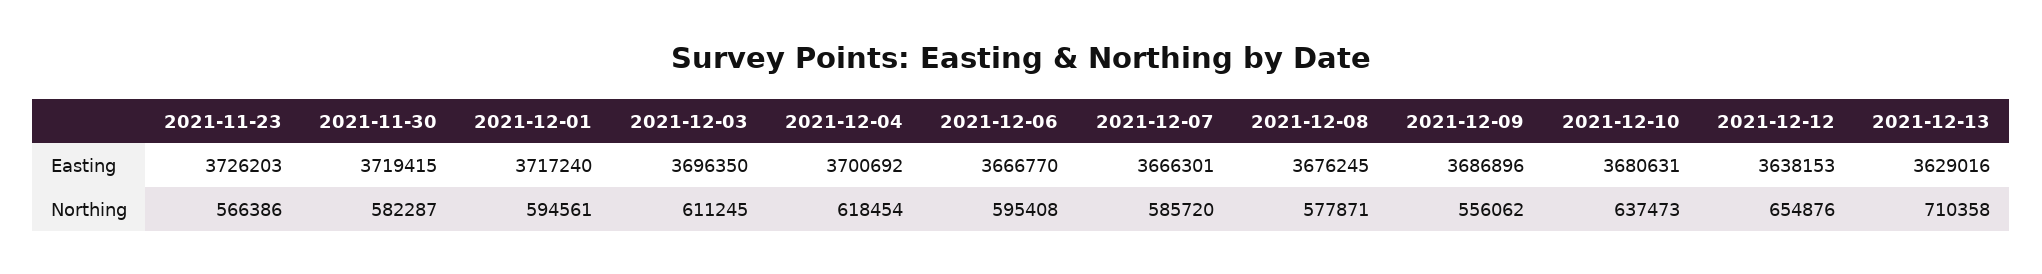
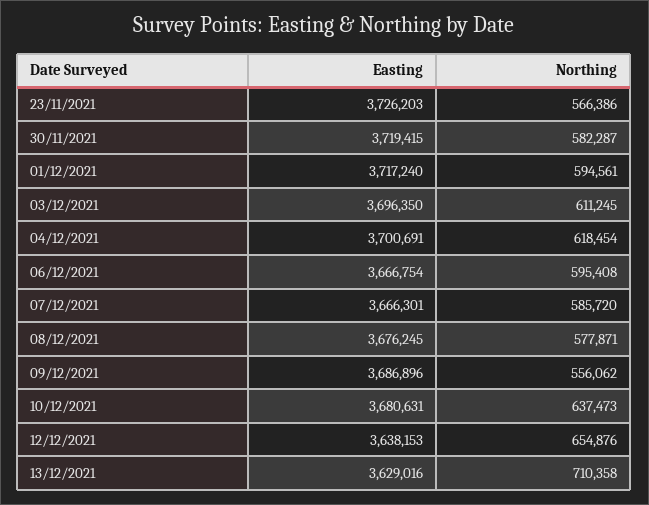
2021-12-04, Easting: 3700692 -> 3700691
2021-12-06, Easting: 3666770 -> 3666754

